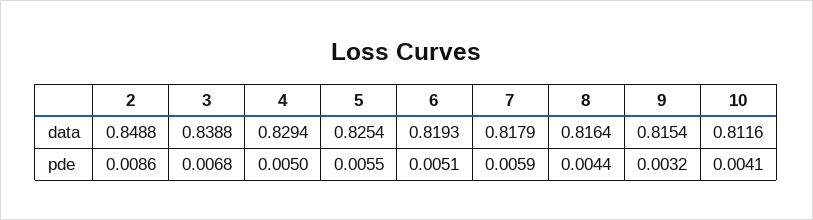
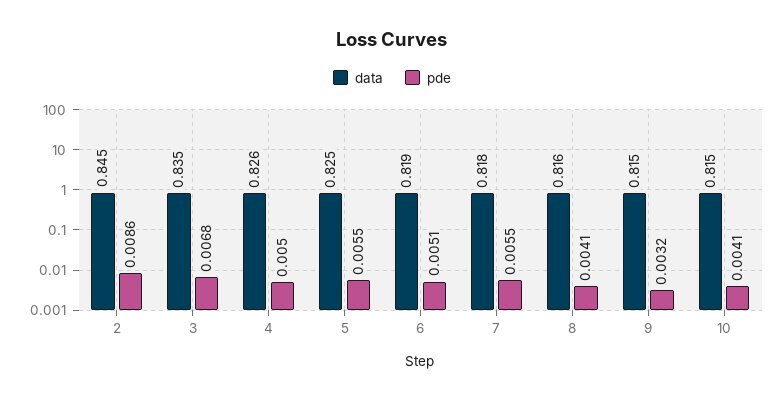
data, 2: 0.8488 -> 0.845
data, 3: 0.8388 -> 0.835
data, 4: 0.8294 -> 0.826
data, 10: 0.8116 -> 0.815
pde, 7: 0.0059 -> 0.0055
pde, 8: 0.0044 -> 0.0041

